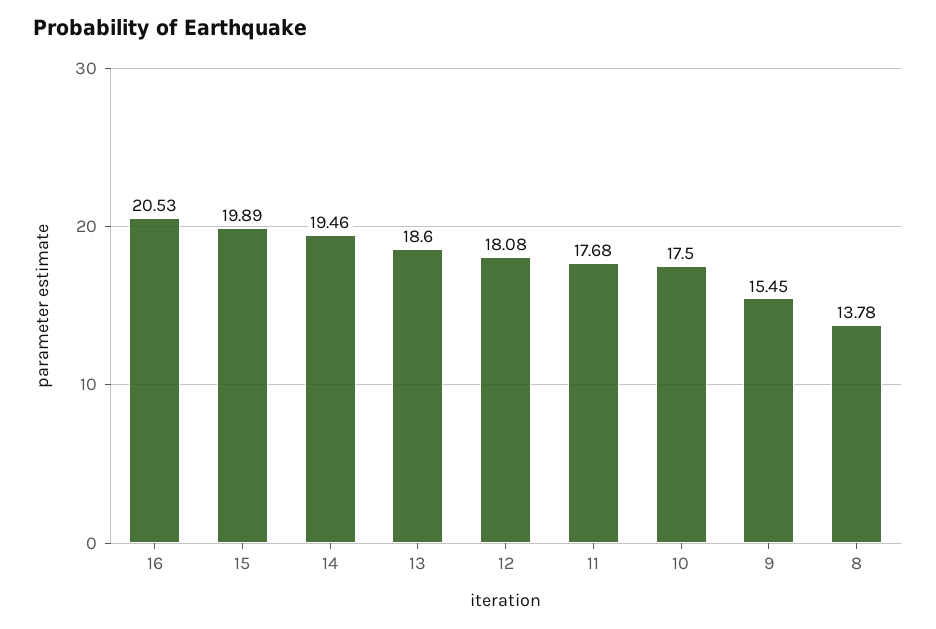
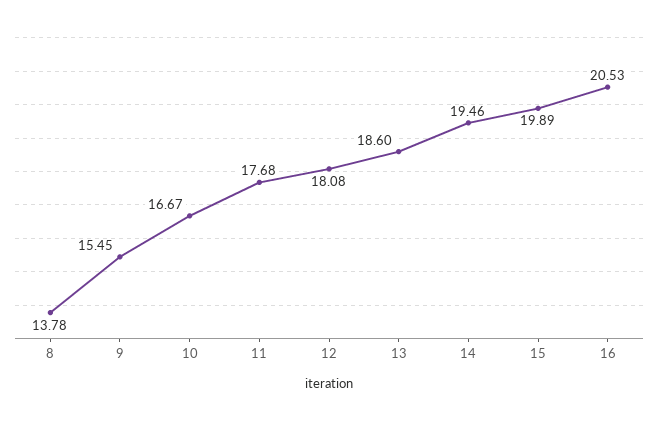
10: 17.5 -> 16.67

